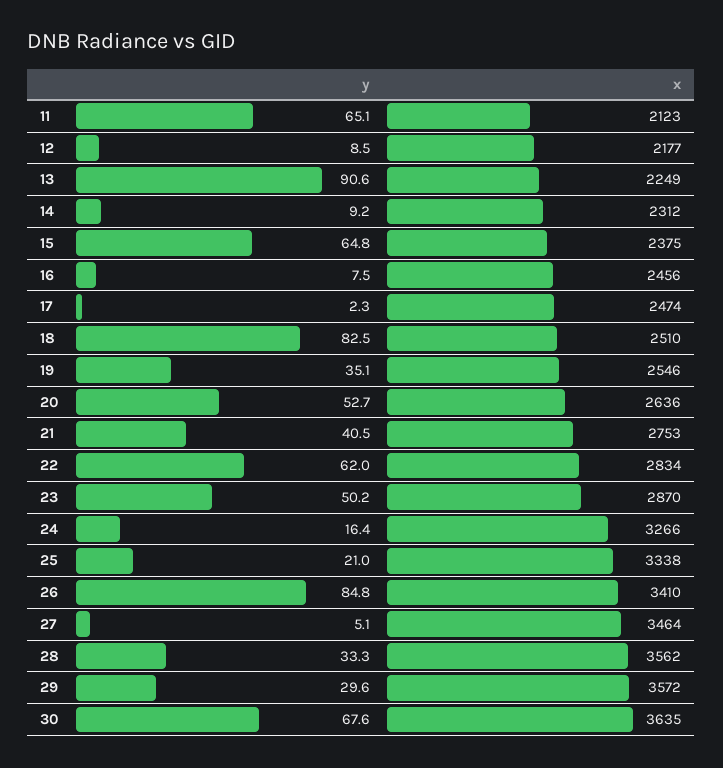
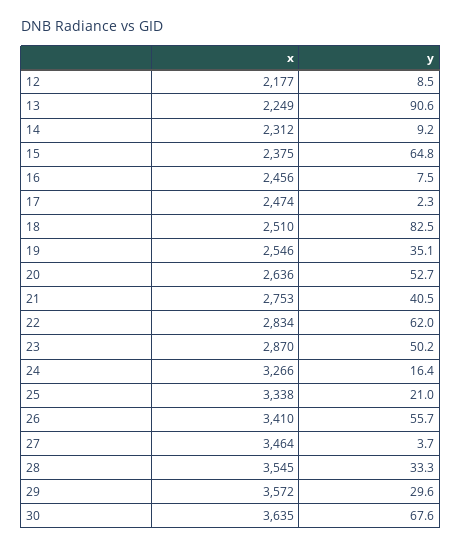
y, 11: 65.1 -> none
x, 11: 2123 -> none
y, 26: 84.8 -> 55.7
y, 27: 5.1 -> 3.7
x, 28: 3562 -> 3545

